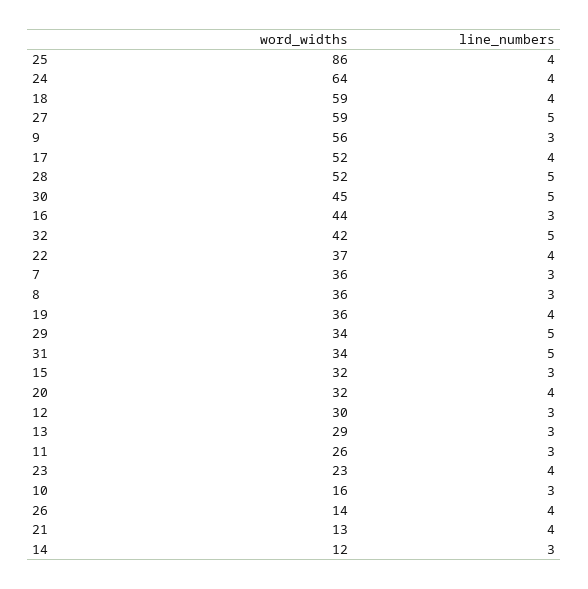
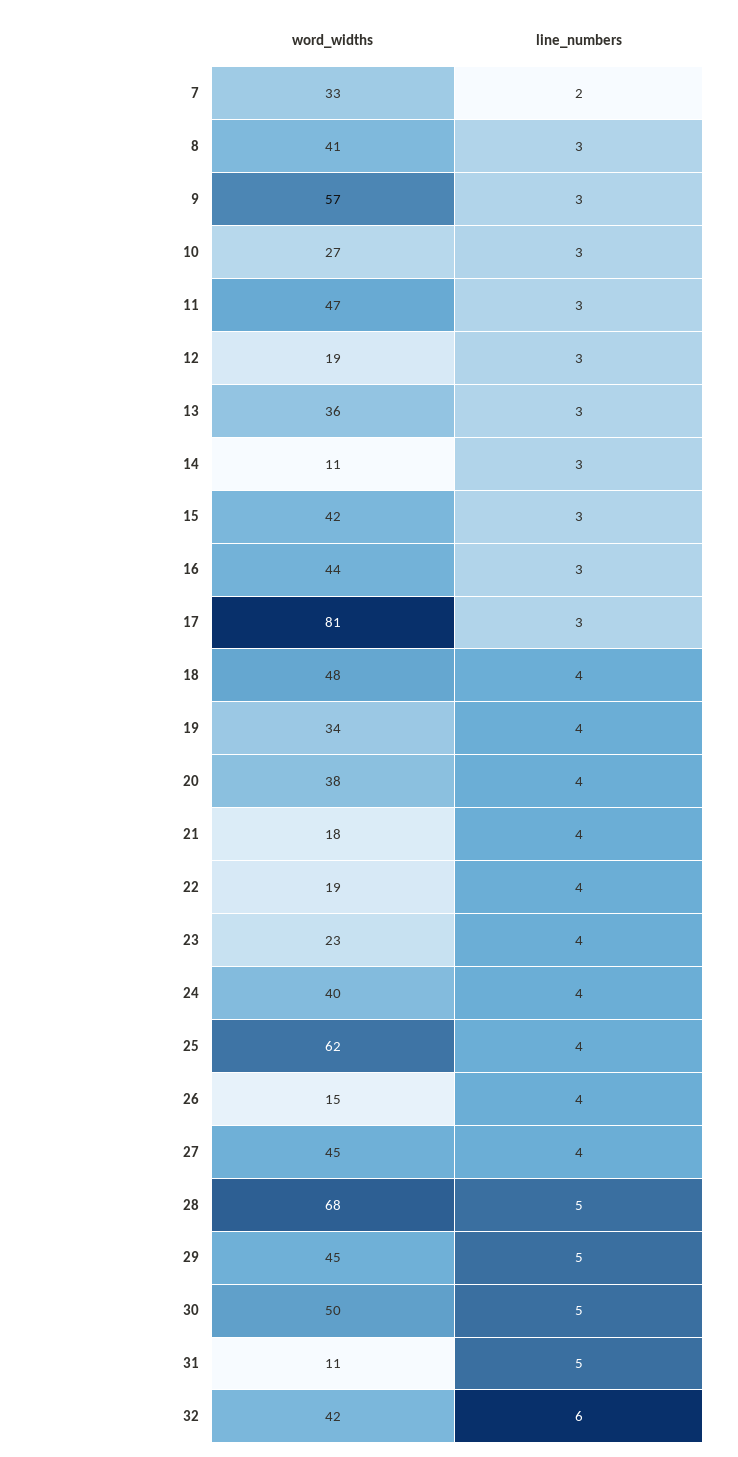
word_widths, 25: 86 -> 62
word_widths, 24: 64 -> 40
word_widths, 18: 59 -> 48
word_widths, 27: 59 -> 45
line_numbers, 27: 5 -> 4
word_widths, 9: 56 -> 57
word_widths, 17: 52 -> 81
line_numbers, 17: 4 -> 3
word_widths, 28: 52 -> 68
word_widths, 30: 45 -> 50
line_numbers, 32: 5 -> 6
word_widths, 22: 37 -> 19
word_widths, 7: 36 -> 33
line_numbers, 7: 3 -> 2
word_widths, 8: 36 -> 41
word_widths, 19: 36 -> 34
word_widths, 29: 34 -> 45
word_widths, 31: 34 -> 11
word_widths, 15: 32 -> 42
word_widths, 20: 32 -> 38
word_widths, 12: 30 -> 19
word_widths, 13: 29 -> 36
word_widths, 11: 26 -> 47
word_widths, 10: 16 -> 27
word_widths, 26: 14 -> 15
word_widths, 21: 13 -> 18
word_widths, 14: 12 -> 11

